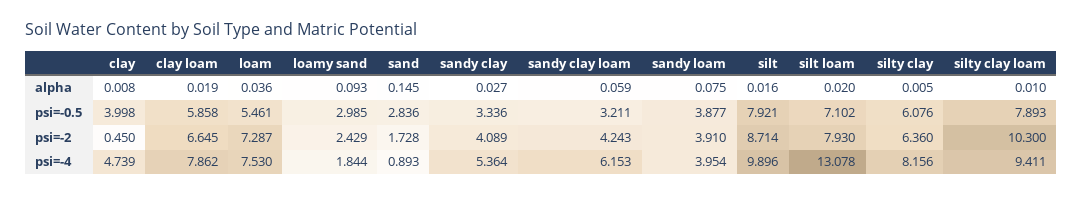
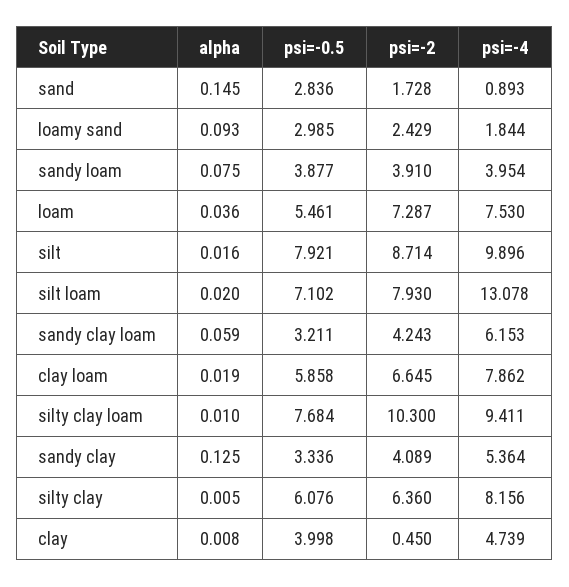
sandy clay, alpha: 0.027 -> 0.125
silty clay loam, psi=-0.5: 7.893 -> 7.684

